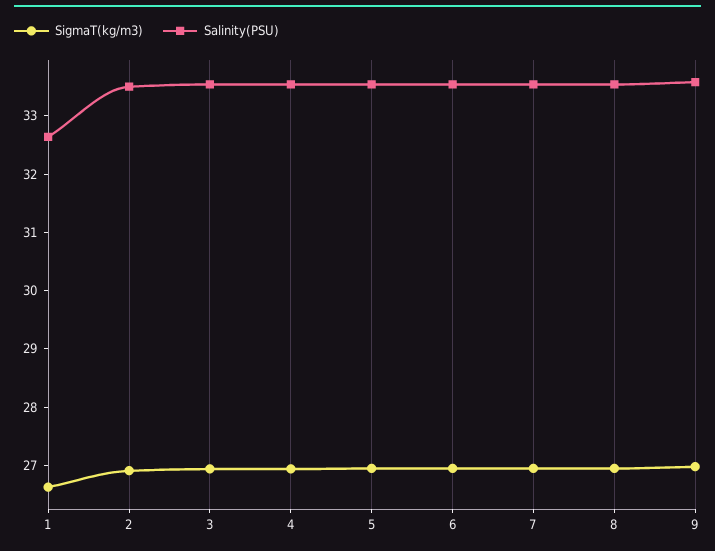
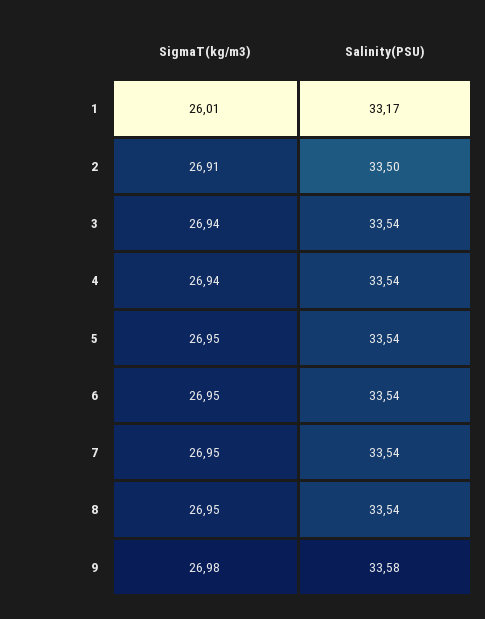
SigmaT(kg/m3), 1: 26.6 -> 26.01
Salinity(PSU), 1: 32.6 -> 33.17

